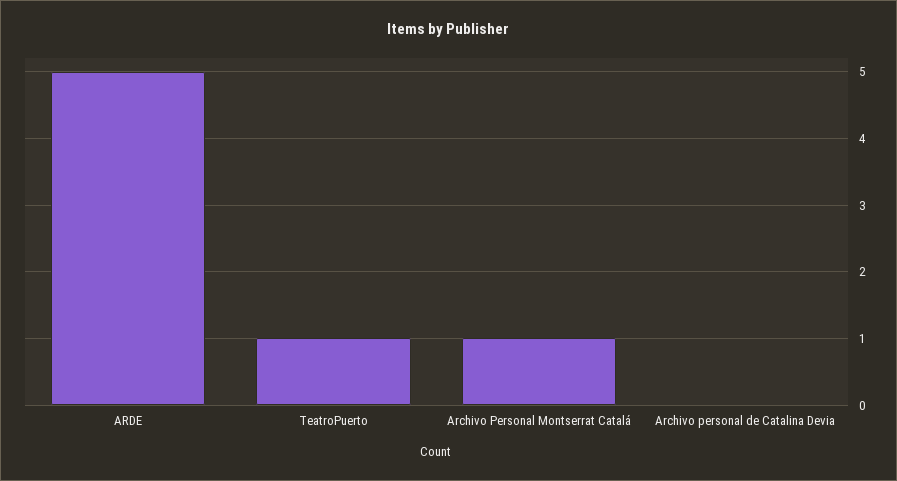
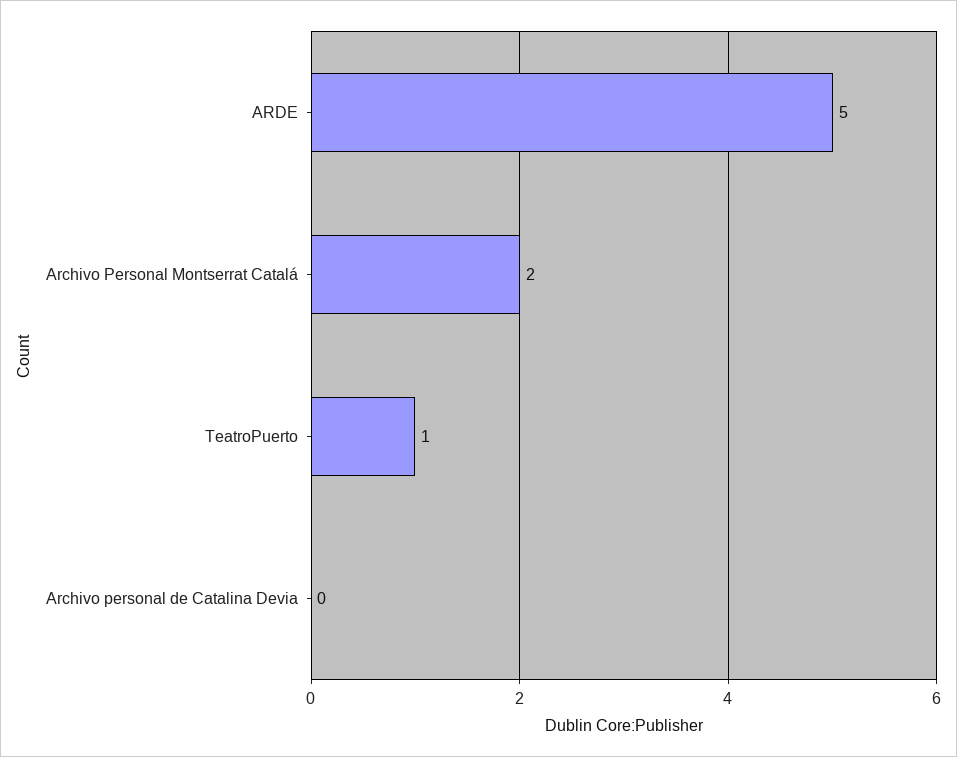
Archivo Personal Montserrat Catalá: 1 -> 2

